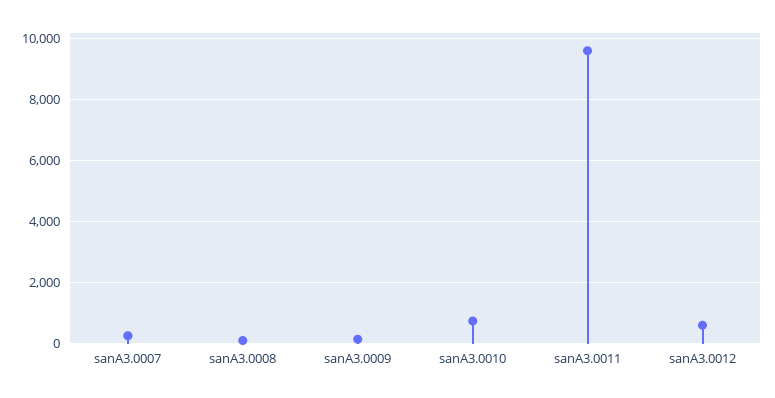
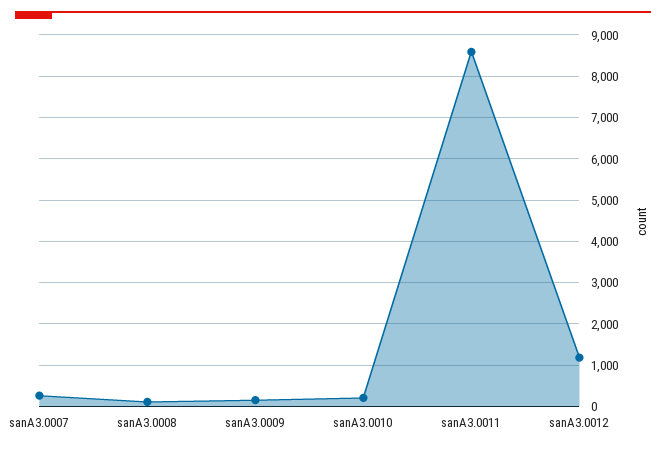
sanA3.0010: 800 -> 200
sanA3.0011: 9600 -> 8600
sanA3.0012: 600 -> 1200

